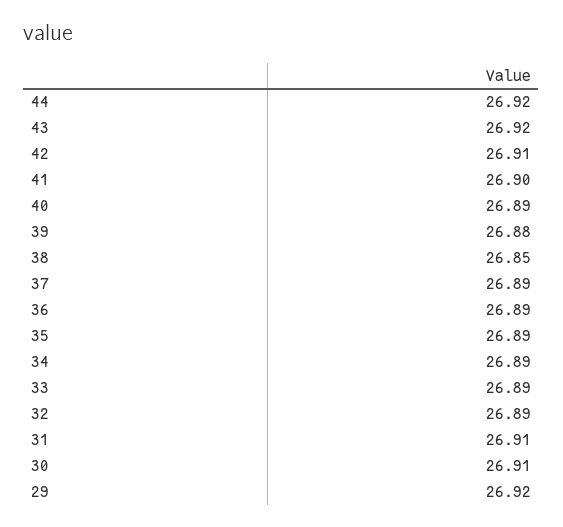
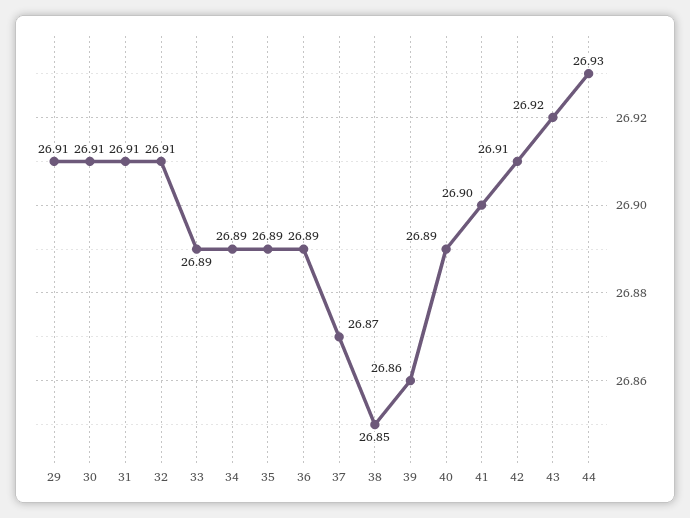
44: 26.92 -> 26.93
39: 26.88 -> 26.86
37: 26.89 -> 26.87
32: 26.89 -> 26.91
29: 26.92 -> 26.91

